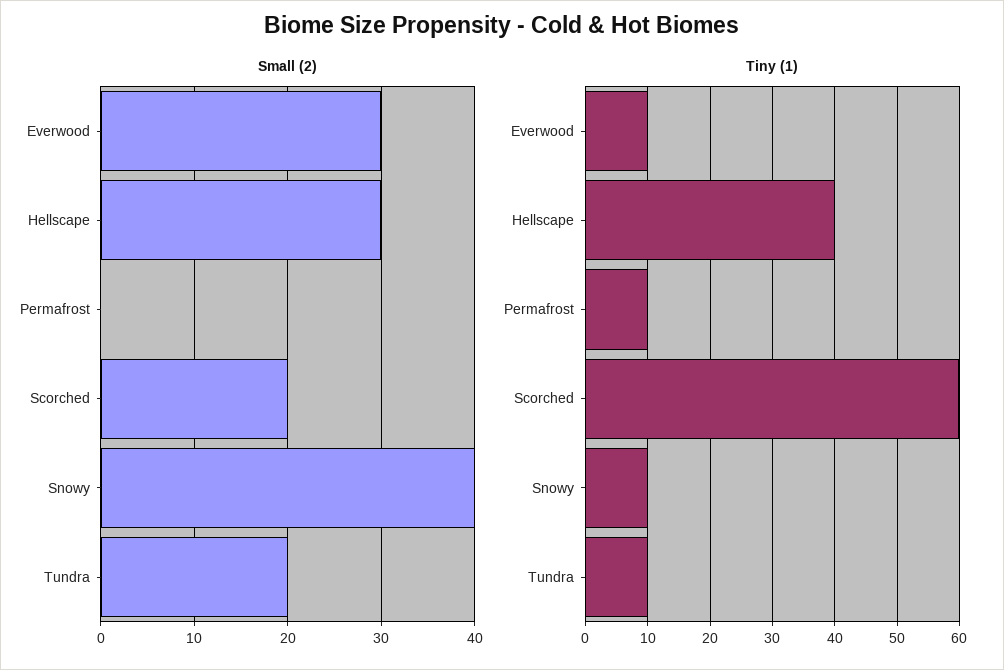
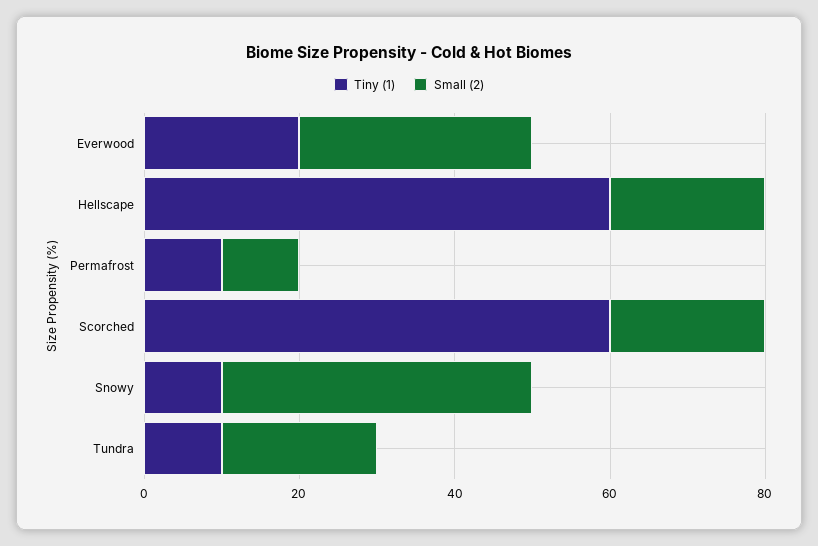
Small (2), Hellscape: 30 -> 20
Small (2), Permafrost: 0 -> 10
Tiny (1), Everwood: 10 -> 20
Tiny (1), Hellscape: 40 -> 60

